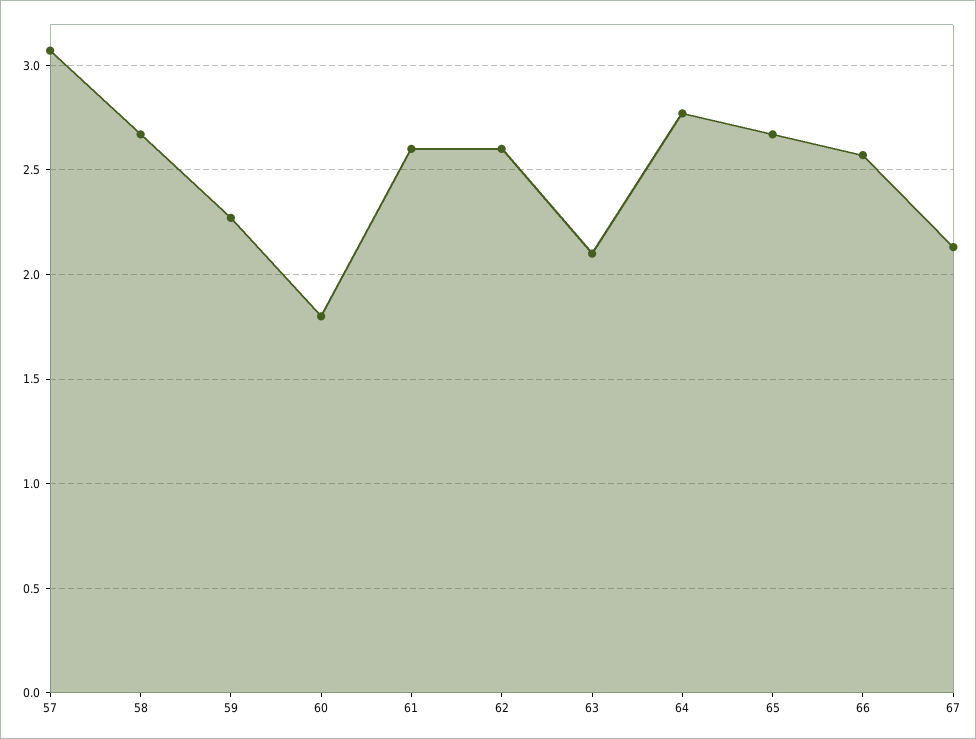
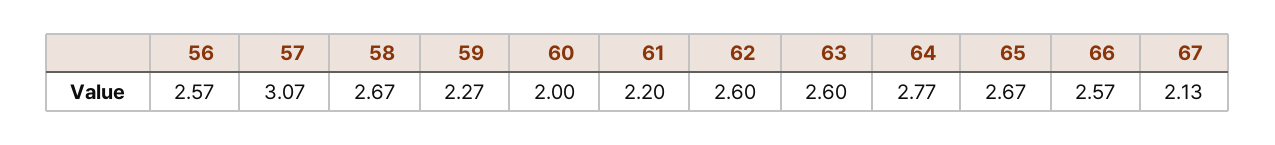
60: 1.8 -> 2
61: 2.6 -> 2.2
63: 2.1 -> 2.6
56: none -> 2.57

